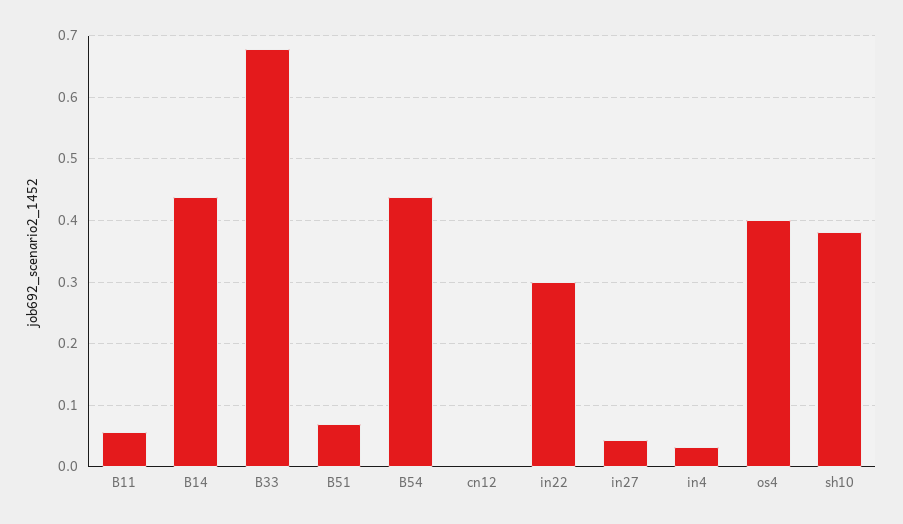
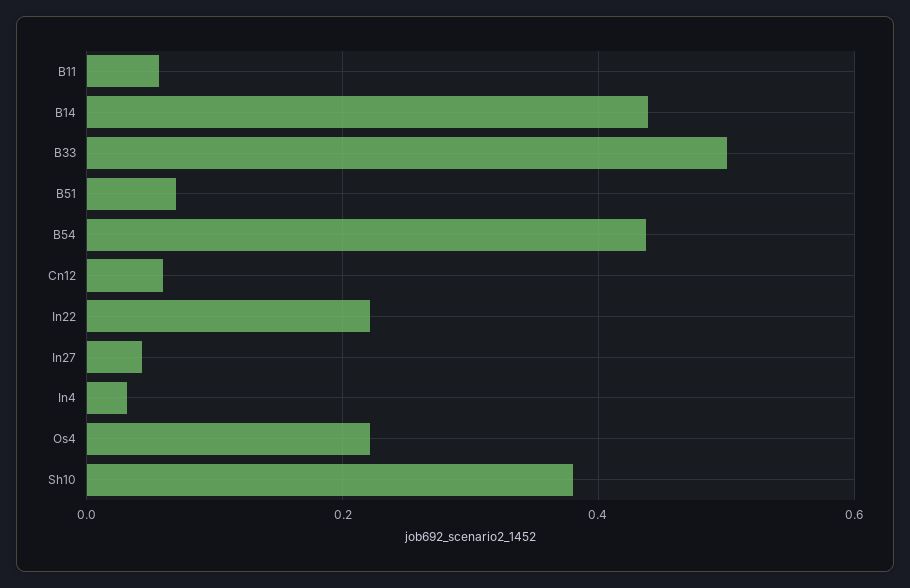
B33: 0.68 -> 0.5
cn12: 0 -> 0.06
in22: 0.3 -> 0.22
os4: 0.4 -> 0.22

